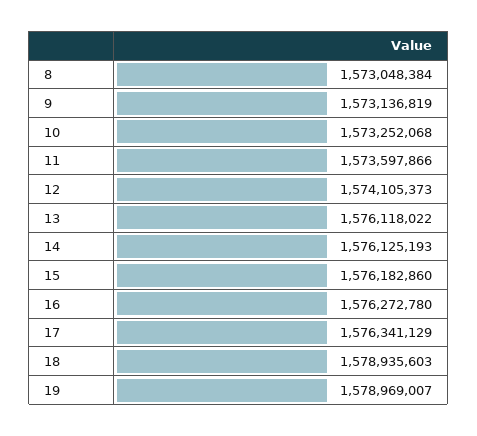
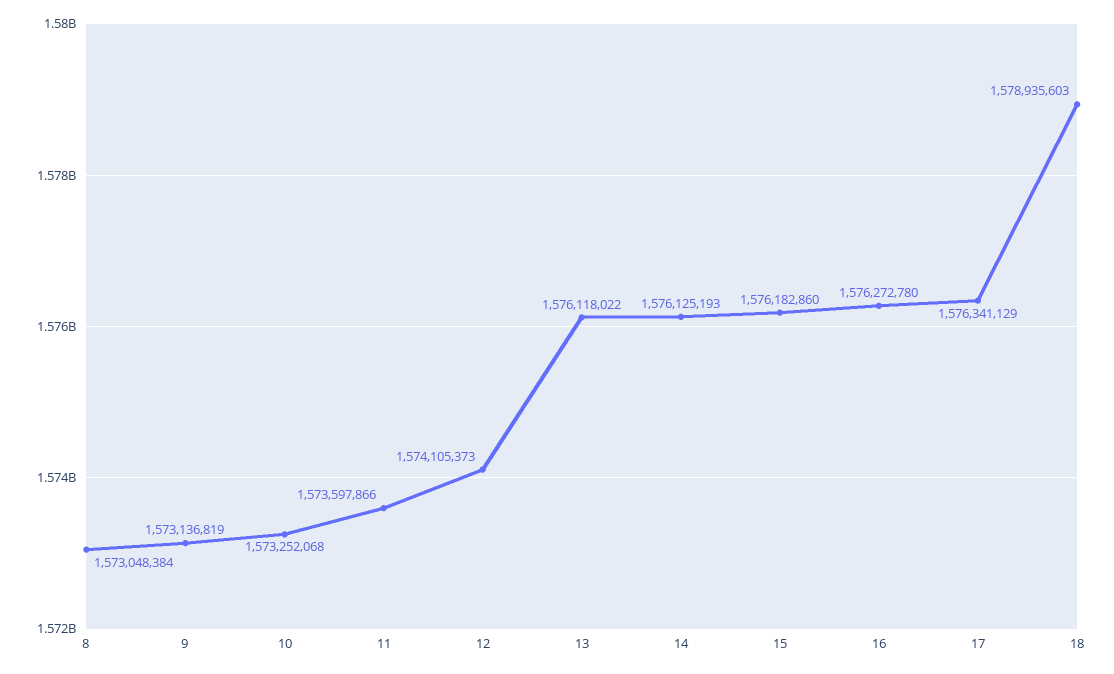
19: 1578969007 -> none

